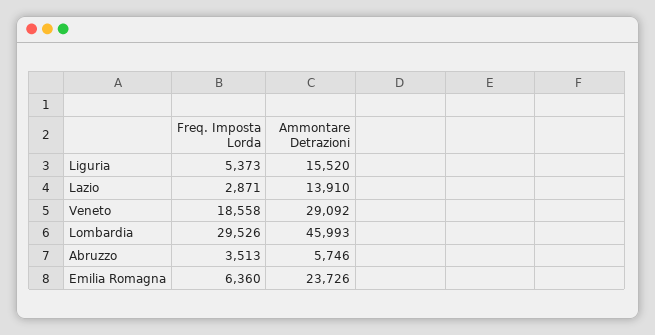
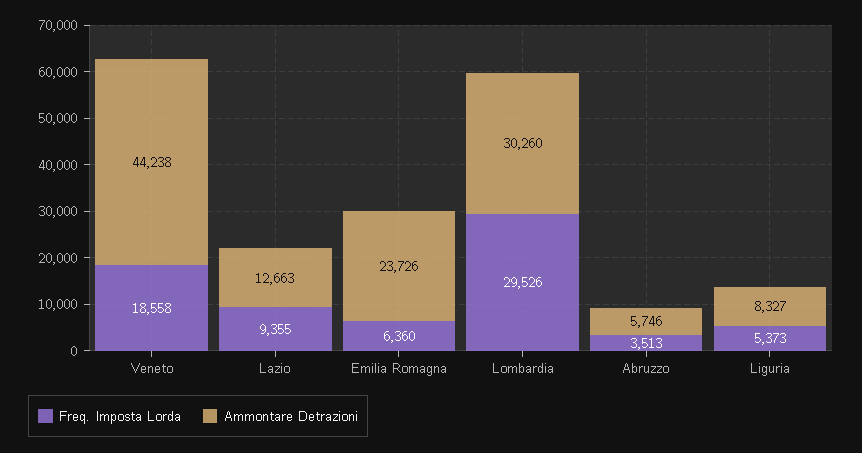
Ammontare Detrazioni, Liguria: 15520 -> 8327
Freq. Imposta Lorda, Lazio: 2871 -> 9355
Ammontare Detrazioni, Lazio: 13910 -> 12663
Ammontare Detrazioni, Veneto: 29092 -> 44238
Ammontare Detrazioni, Lombardia: 45993 -> 30260

